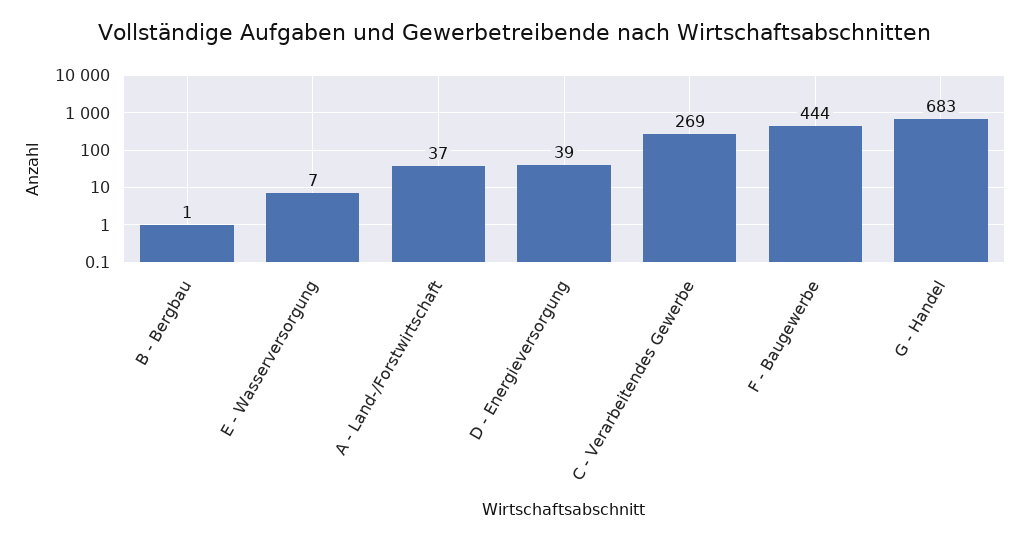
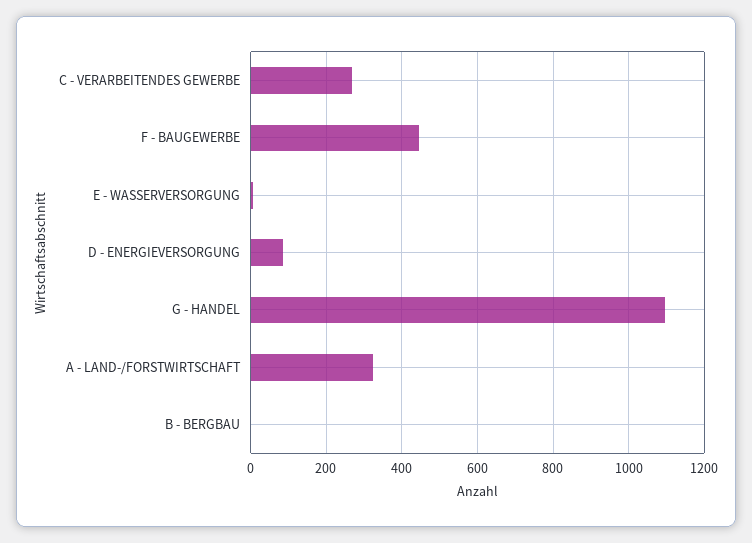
A - Land-/Forstwirtschaft: 37 -> 320
D - Energieversorgung: 39 -> 80
G - Handel: 683 -> 1100

